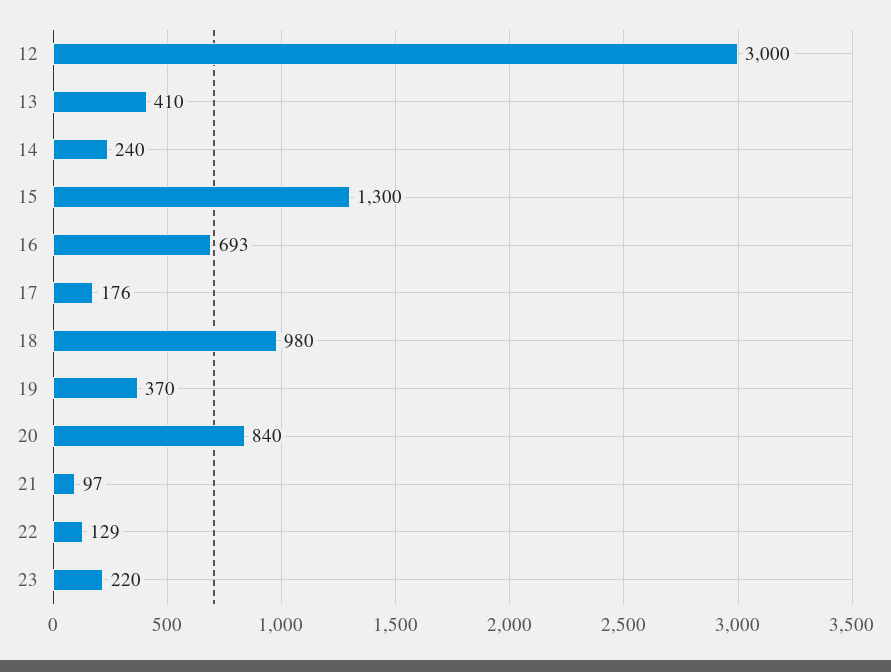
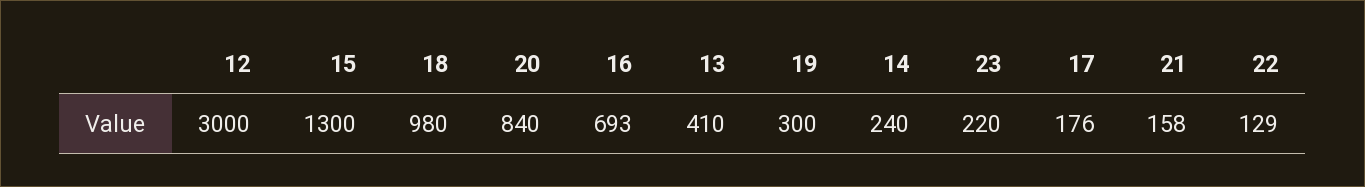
19: 370 -> 300
21: 97 -> 158

